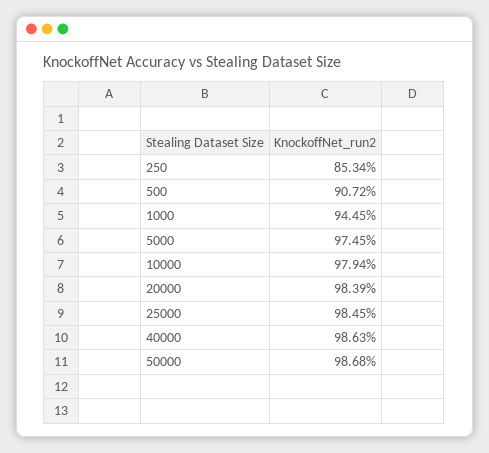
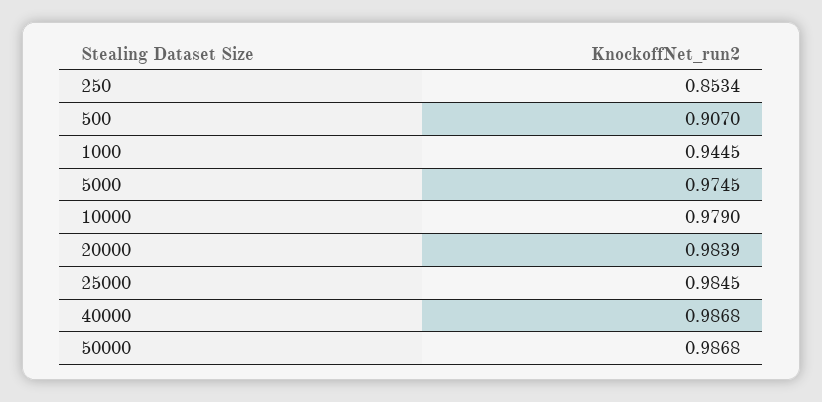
500: 0.9072 -> 0.907
10000: 0.9794 -> 0.979
40000: 0.9863 -> 0.9868

